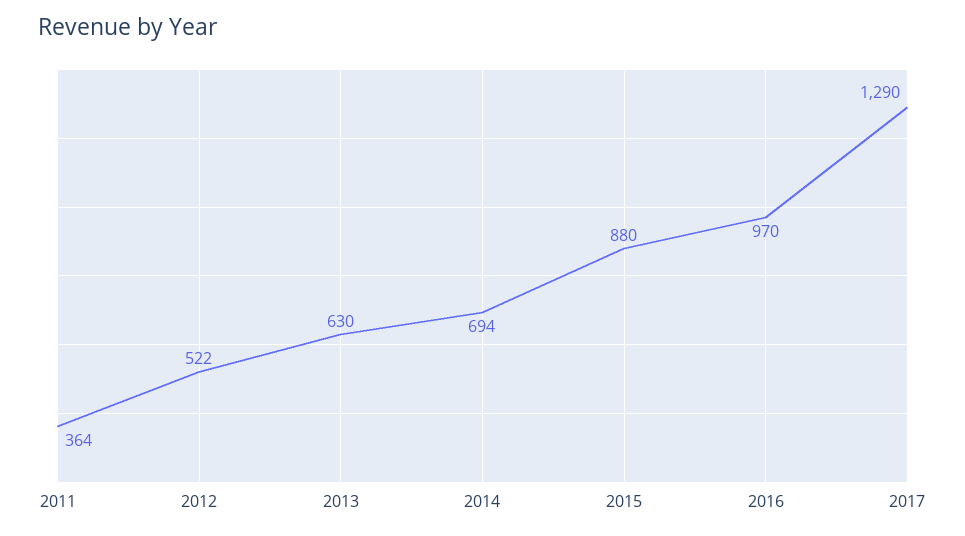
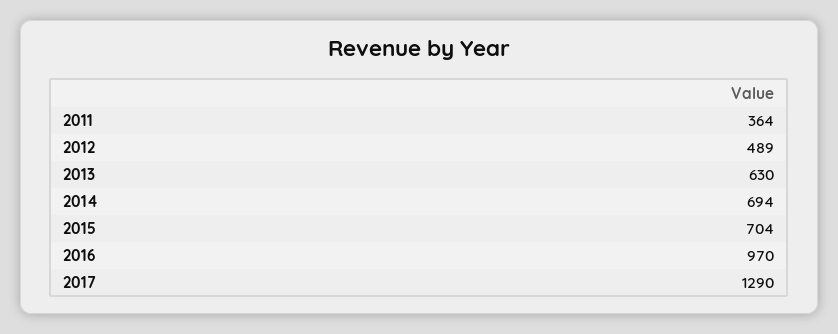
2012: 522 -> 489
2015: 880 -> 704

